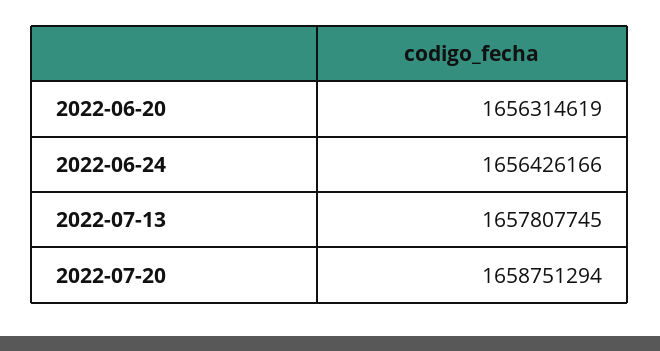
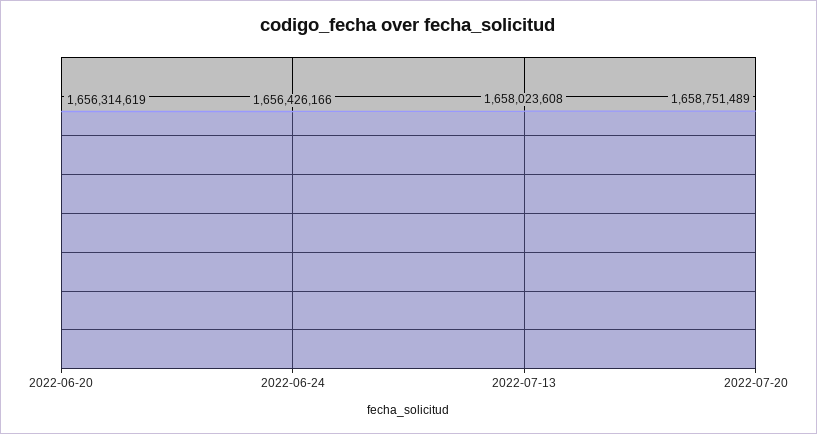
2022-07-13: 1657807745 -> 1658023608
2022-07-20: 1658751294 -> 1658751489

